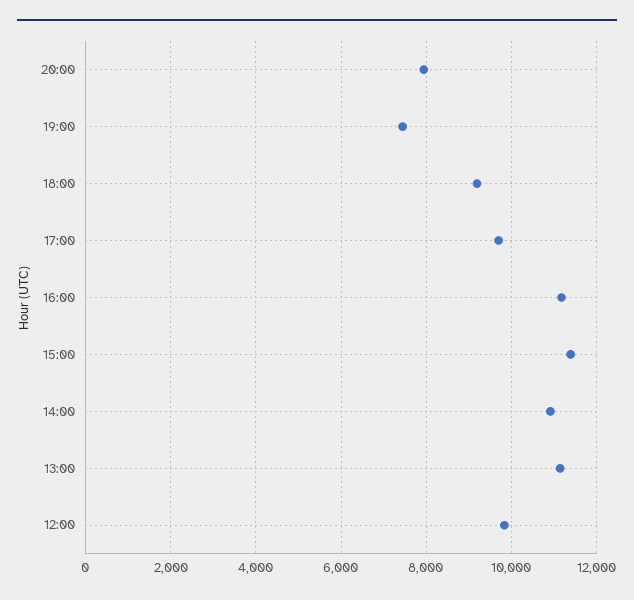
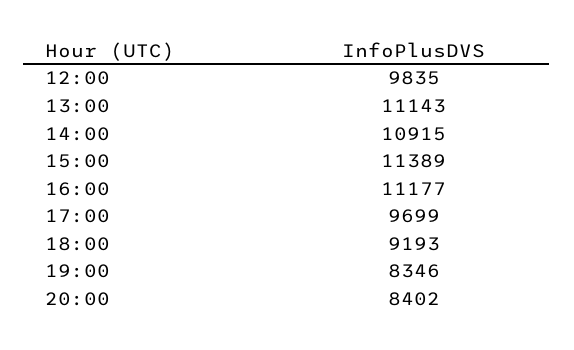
20:00: 8000 -> 8402
19:00: 7400 -> 8346

